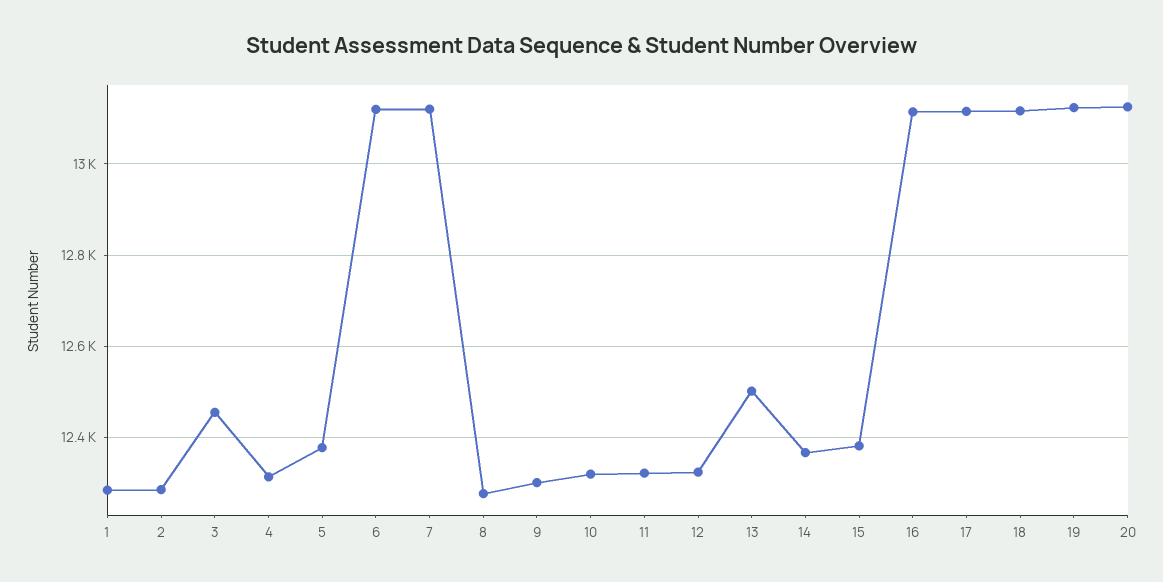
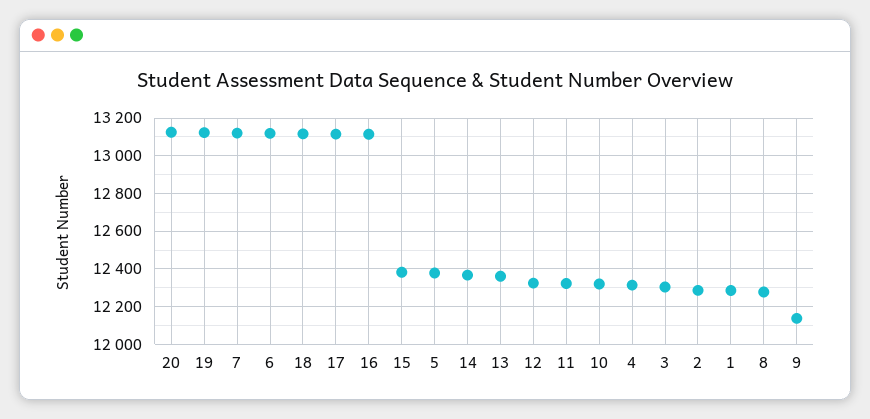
3: 12460 -> 12300
9: 12300 -> 12150
13: 12500 -> 12350

